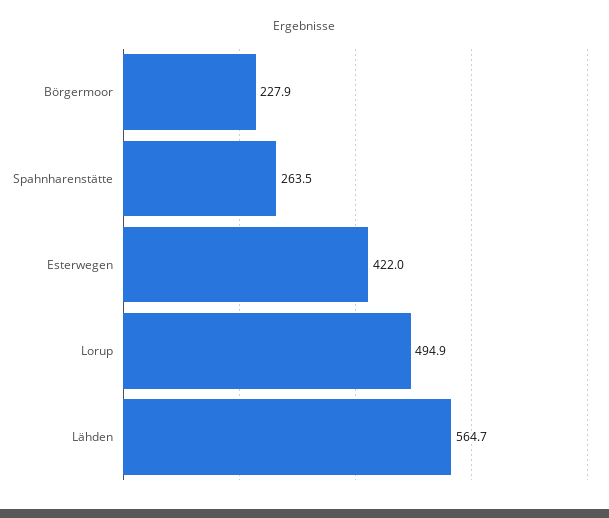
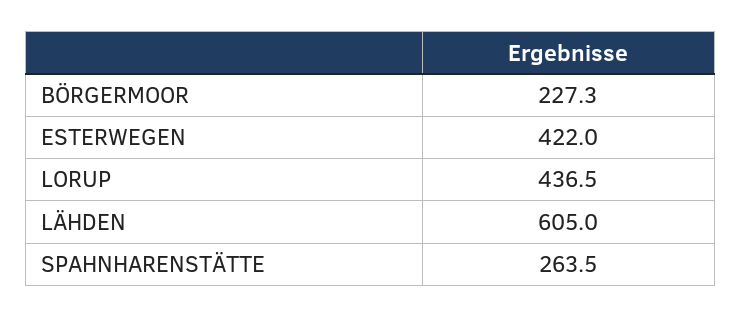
Börgermoor: 227.9 -> 227.3
Lorup: 494.9 -> 436.5
Lähden: 564.7 -> 605

